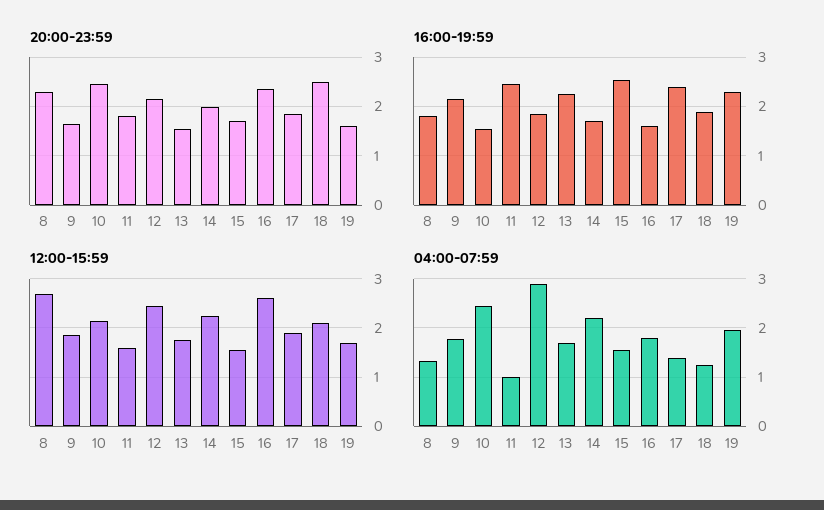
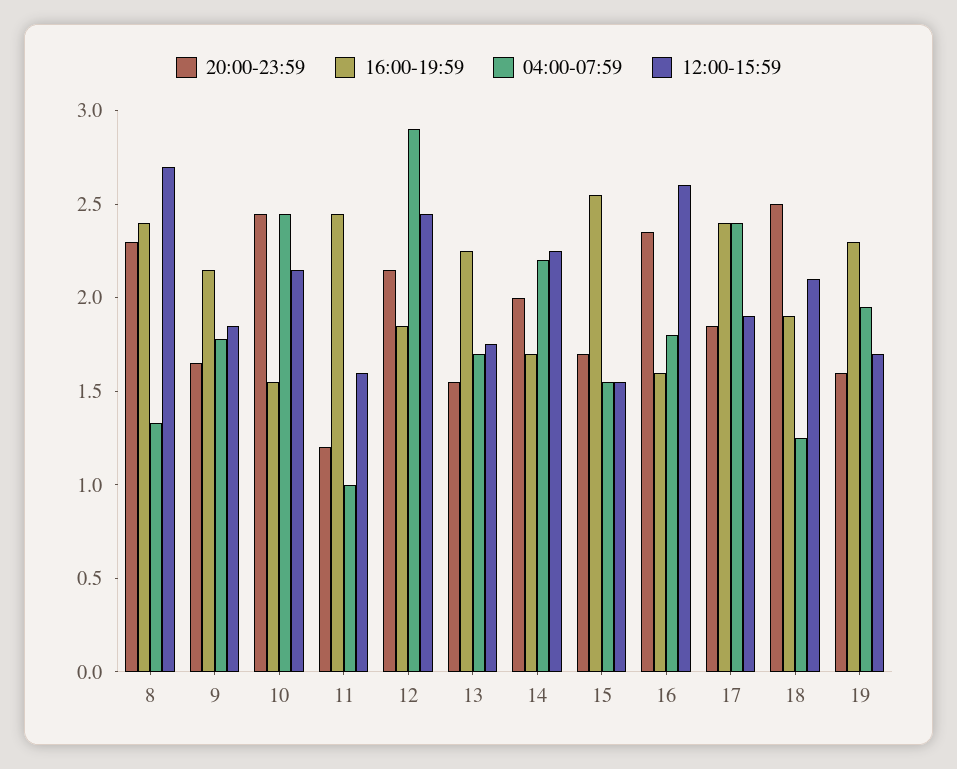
20:00-23:59, 11: 1.8 -> 1.2
16:00-19:59, 8: 1.8 -> 2.4
04:00-07:59, 17: 1.4 -> 2.4

